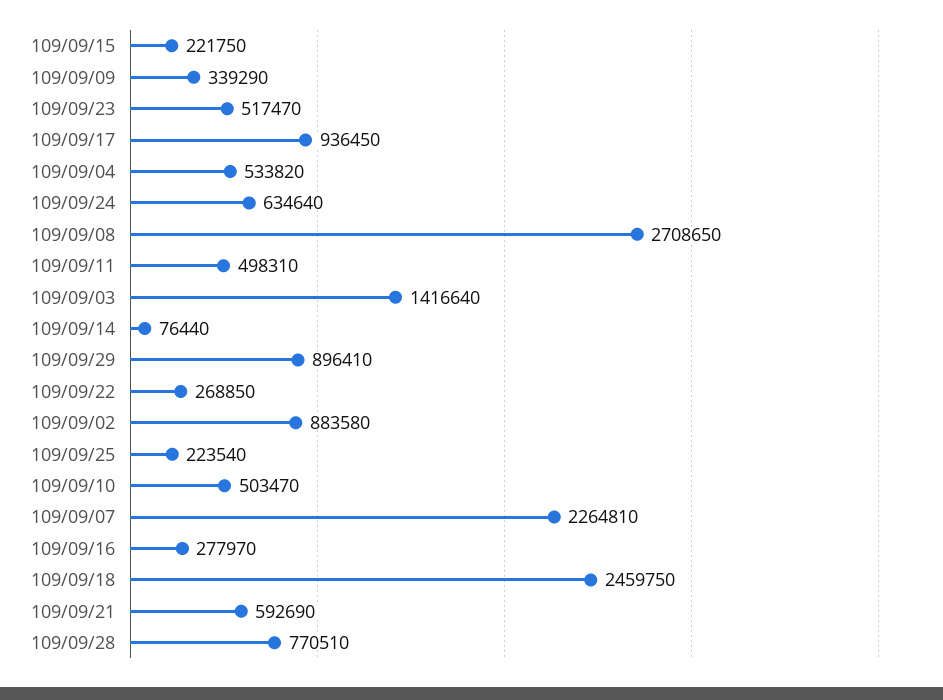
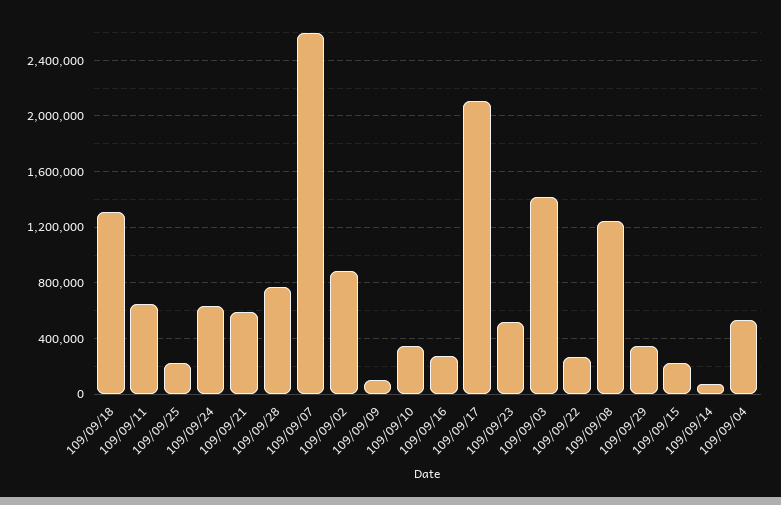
109/09/09: 339290 -> 100000
109/09/17: 936450 -> 2100000
109/09/08: 2708650 -> 1250000
109/09/11: 498310 -> 650000
109/09/29: 896410 -> 350000
109/09/10: 503470 -> 350000
109/09/07: 2264810 -> 2600000
109/09/18: 2459750 -> 1300000

